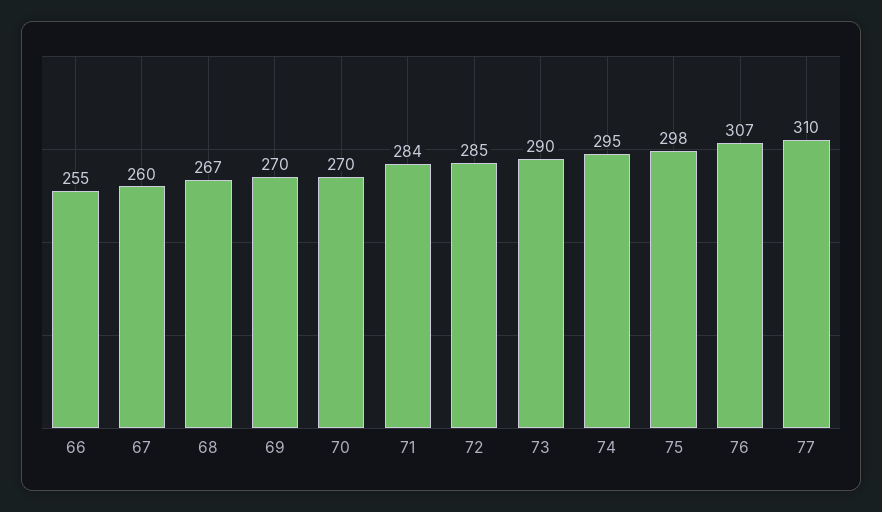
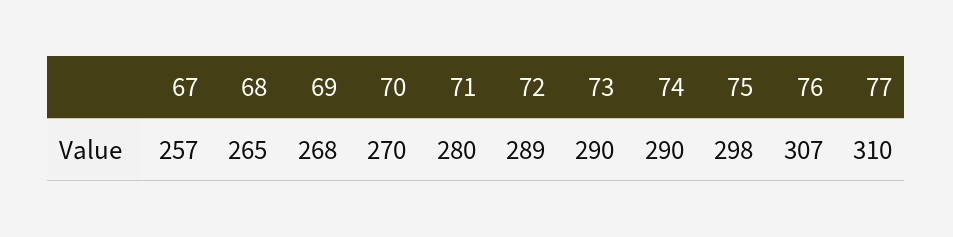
66: 255 -> none
67: 260 -> 257
68: 267 -> 265
69: 270 -> 268
71: 284 -> 280
72: 285 -> 289
74: 295 -> 290

